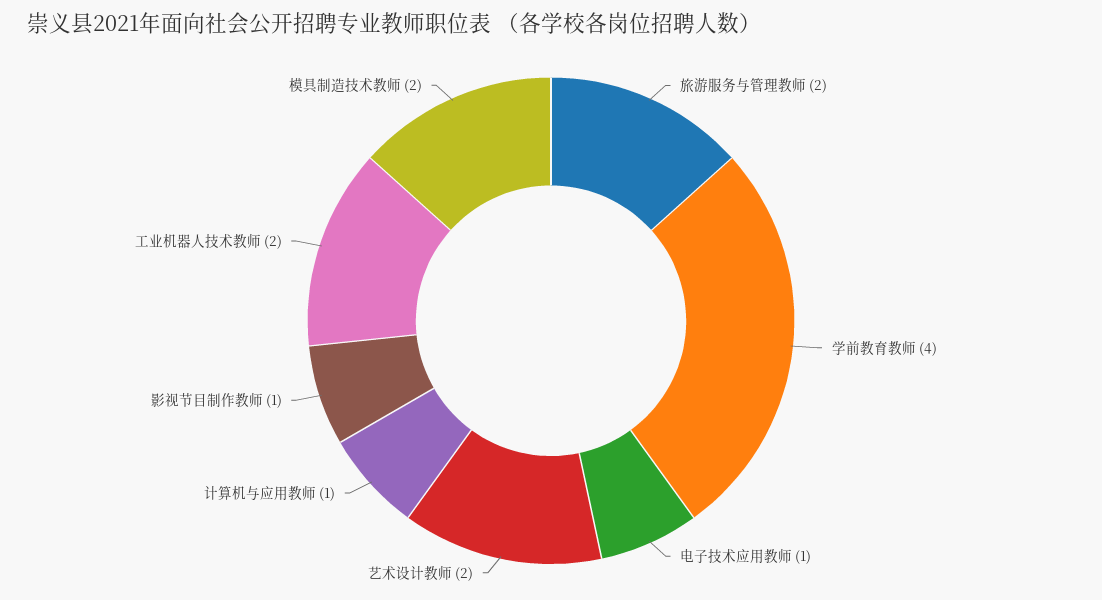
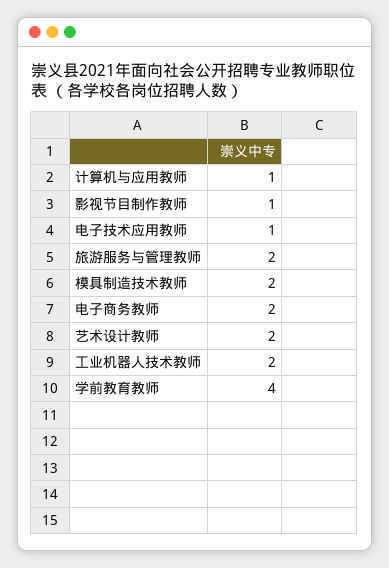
电子商务教师: none -> 2

